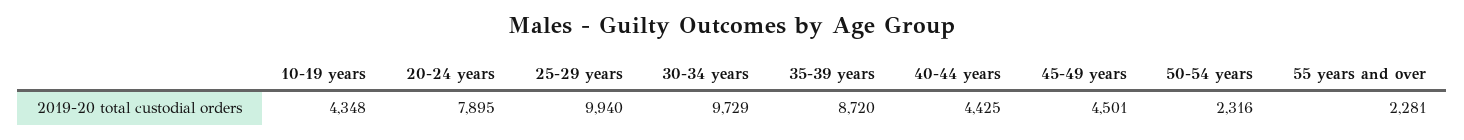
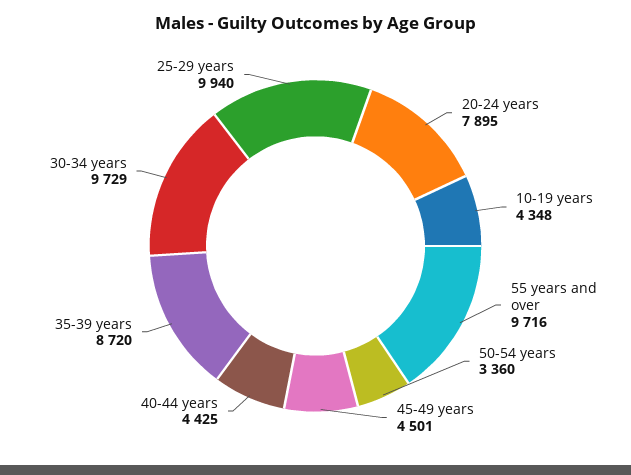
50-54 years: 2316 -> 3360
55 years and over: 2281 -> 9716

